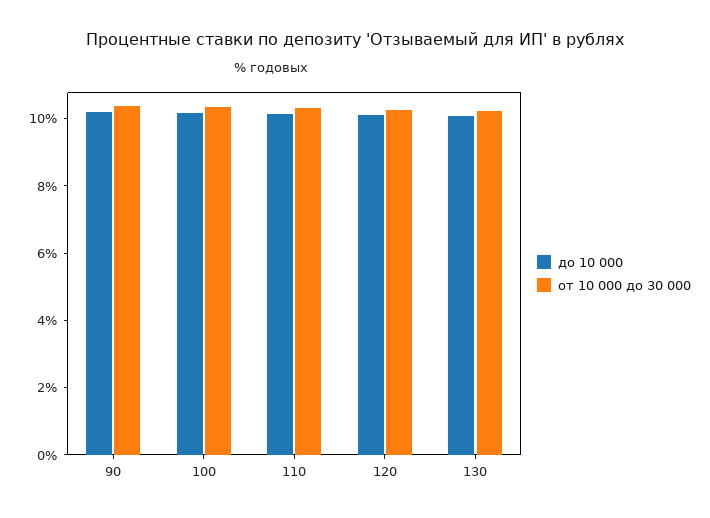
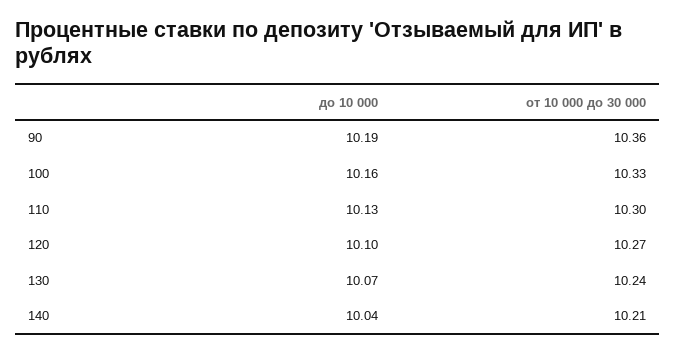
до 10 000, 140: none -> 10.04
от 10 000 до 30 000, 140: none -> 10.21

